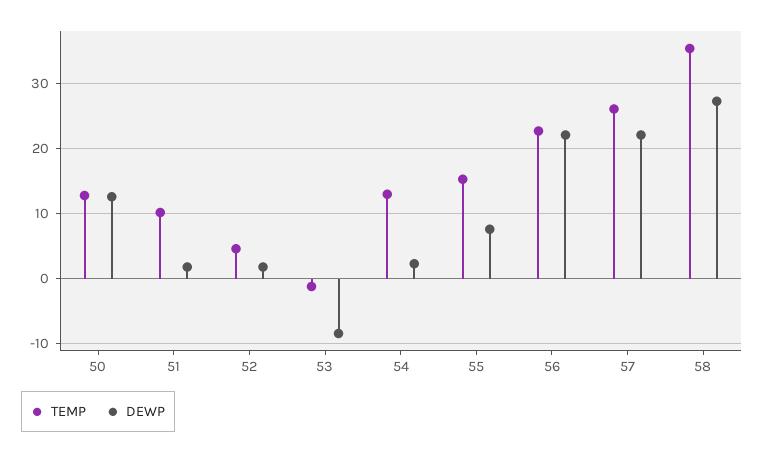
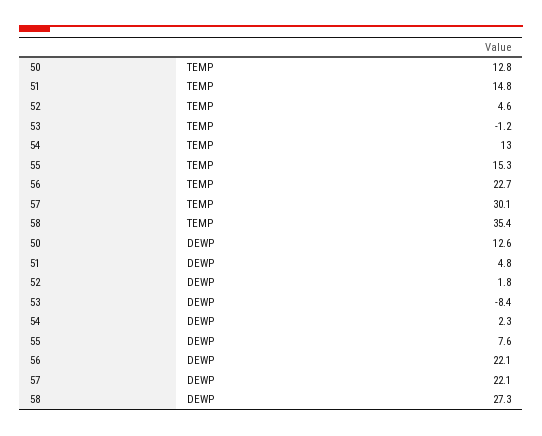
TEMP, 51: 10 -> 14.8
DEWP, 51: 2 -> 4.8
TEMP, 57: 26 -> 30.1

